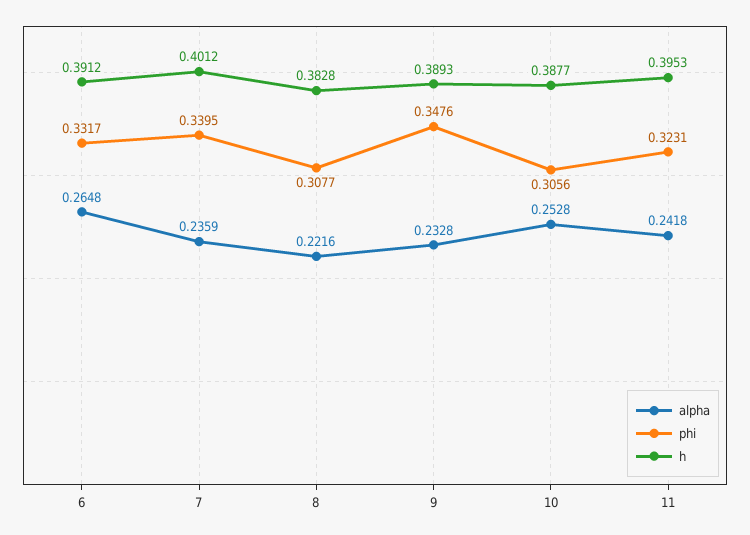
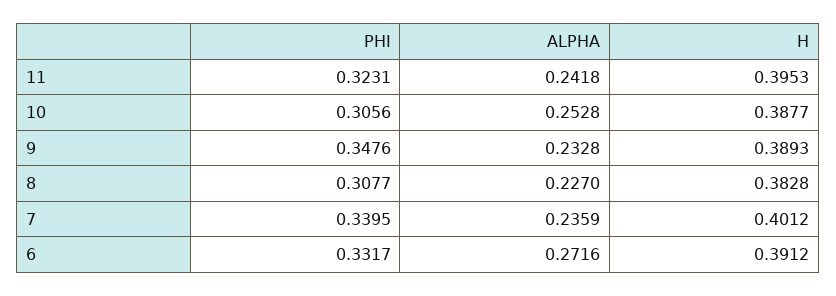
alpha, 6: 0.2648 -> 0.2716
alpha, 8: 0.2216 -> 0.227

